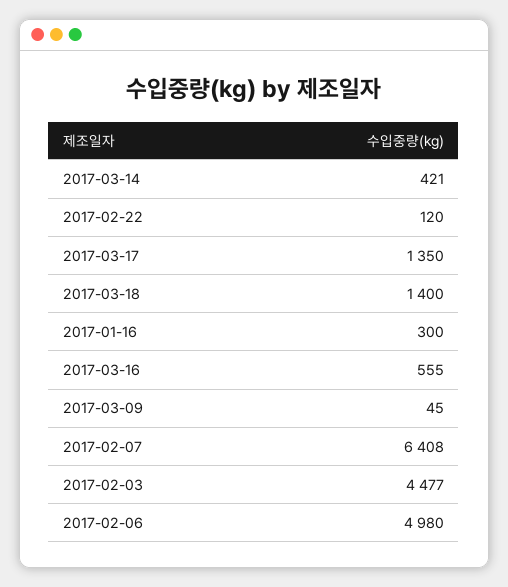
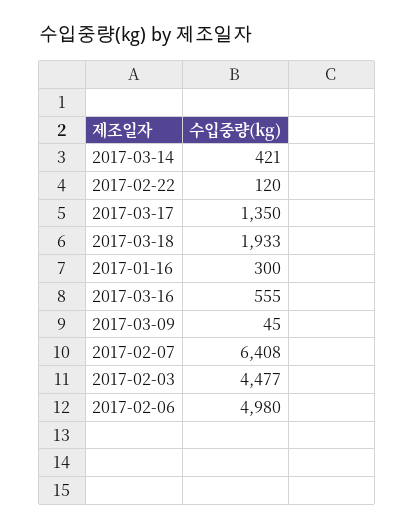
2017-03-18: 1400 -> 1933

